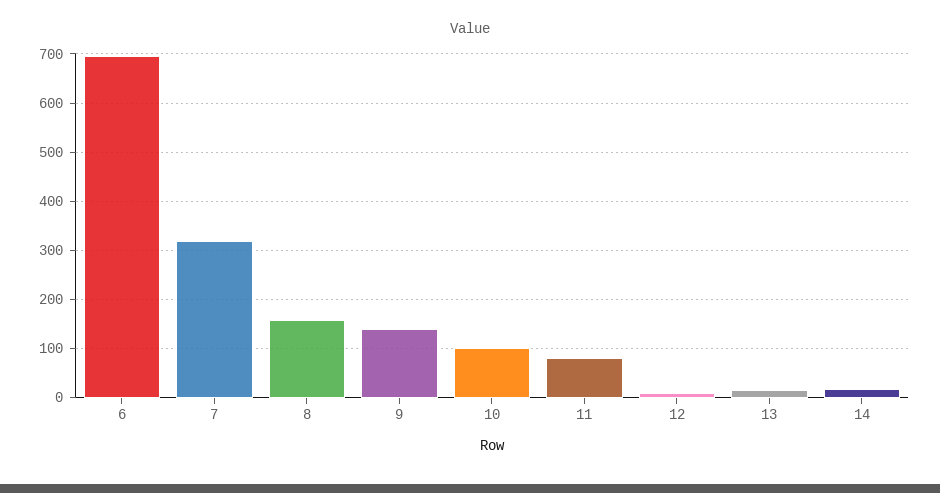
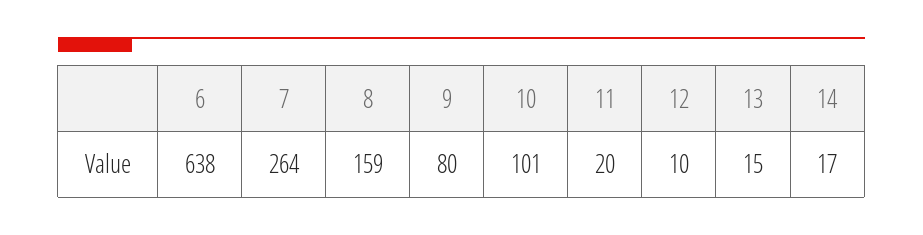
6: 700 -> 638
7: 320 -> 264
9: 140 -> 80
11: 80 -> 20

